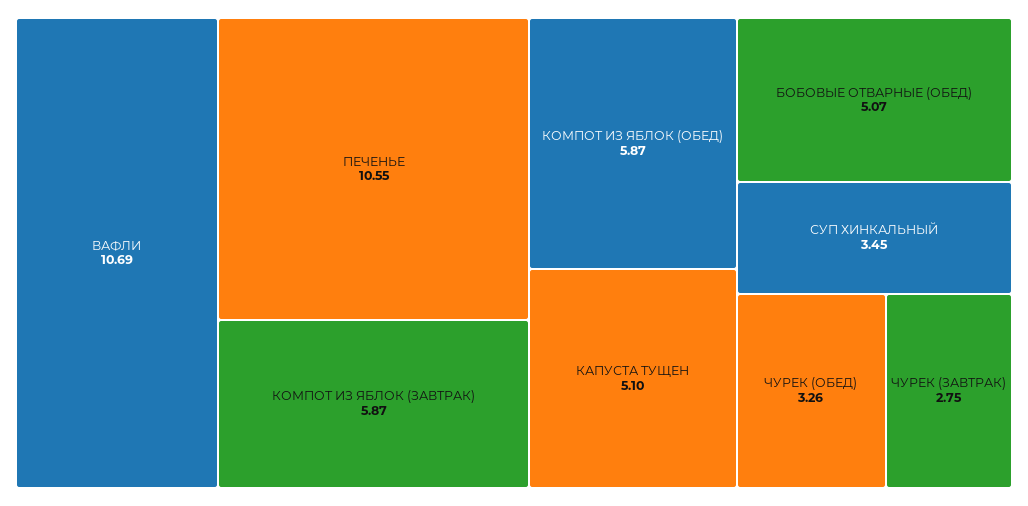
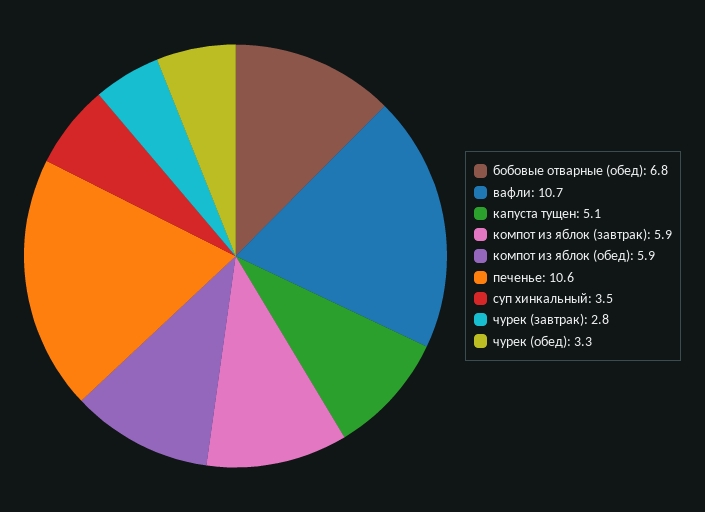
БОБОВЫЕ ОТВАРНЫЕ (ОБЕД): 5.07 -> 6.8

